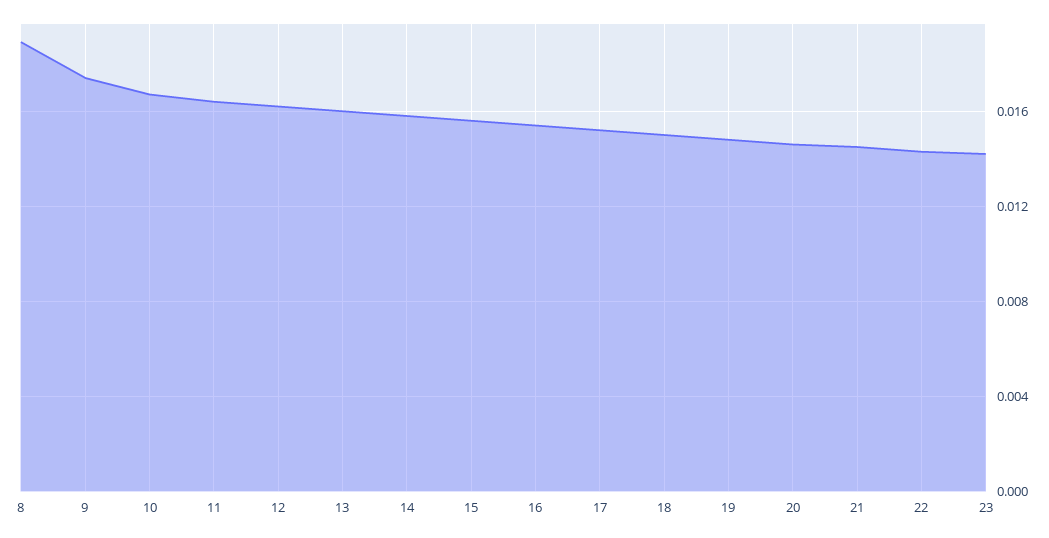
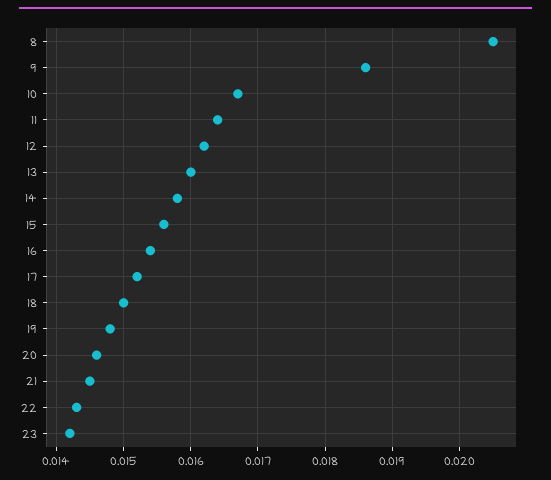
8: 0.019 -> 0.0205
9: 0.0175 -> 0.0186

